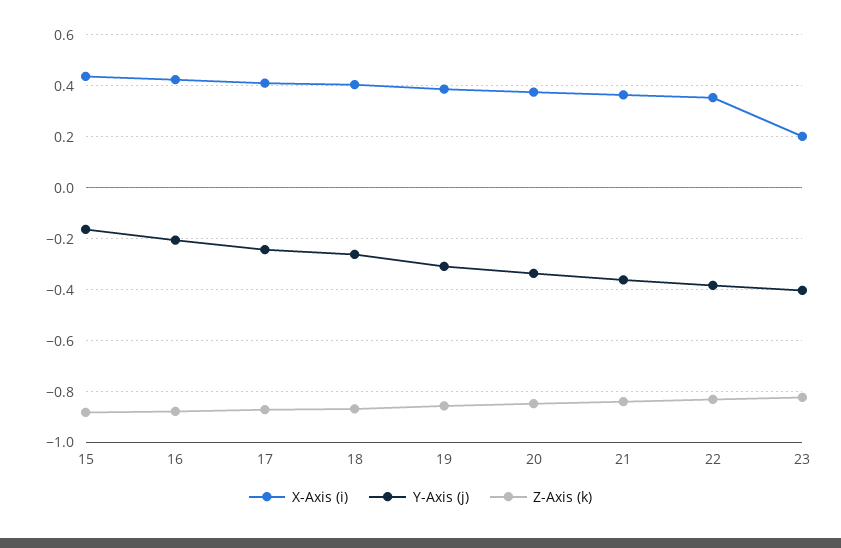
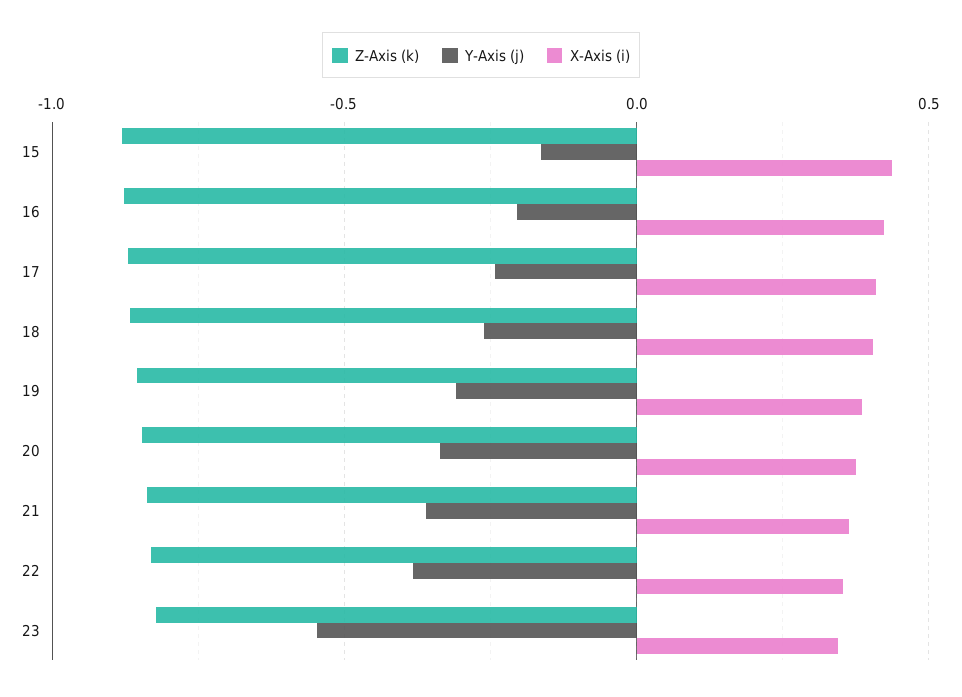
X-Axis (i), 23: 0.2 -> 0.35
Y-Axis (j), 23: -0.4 -> -0.55

